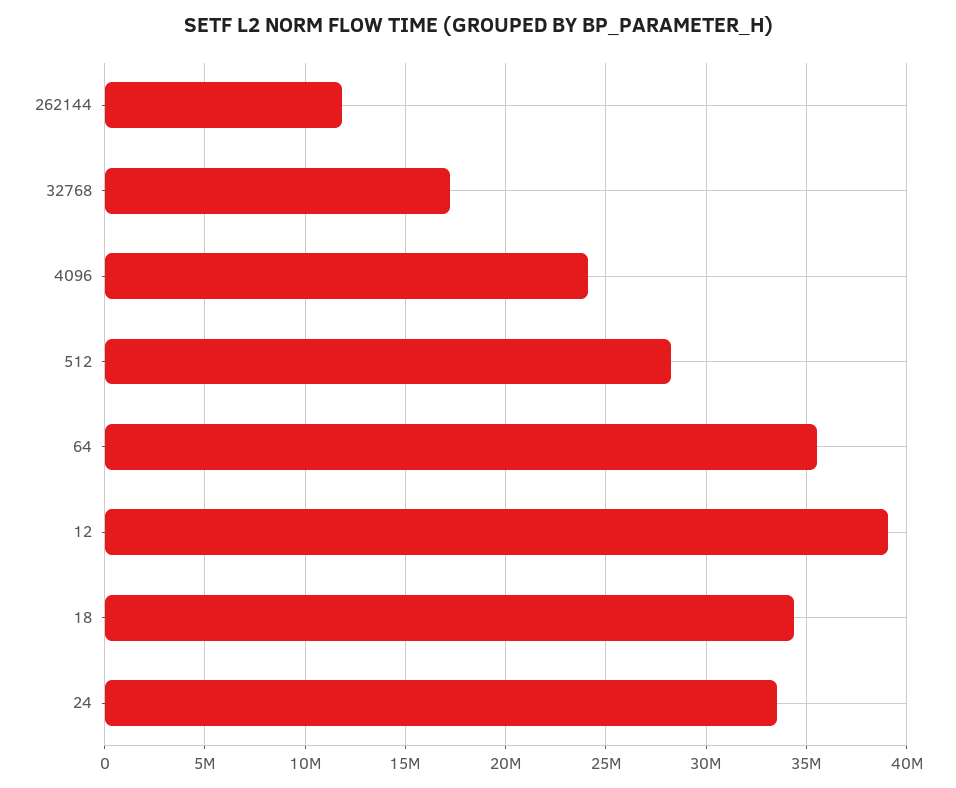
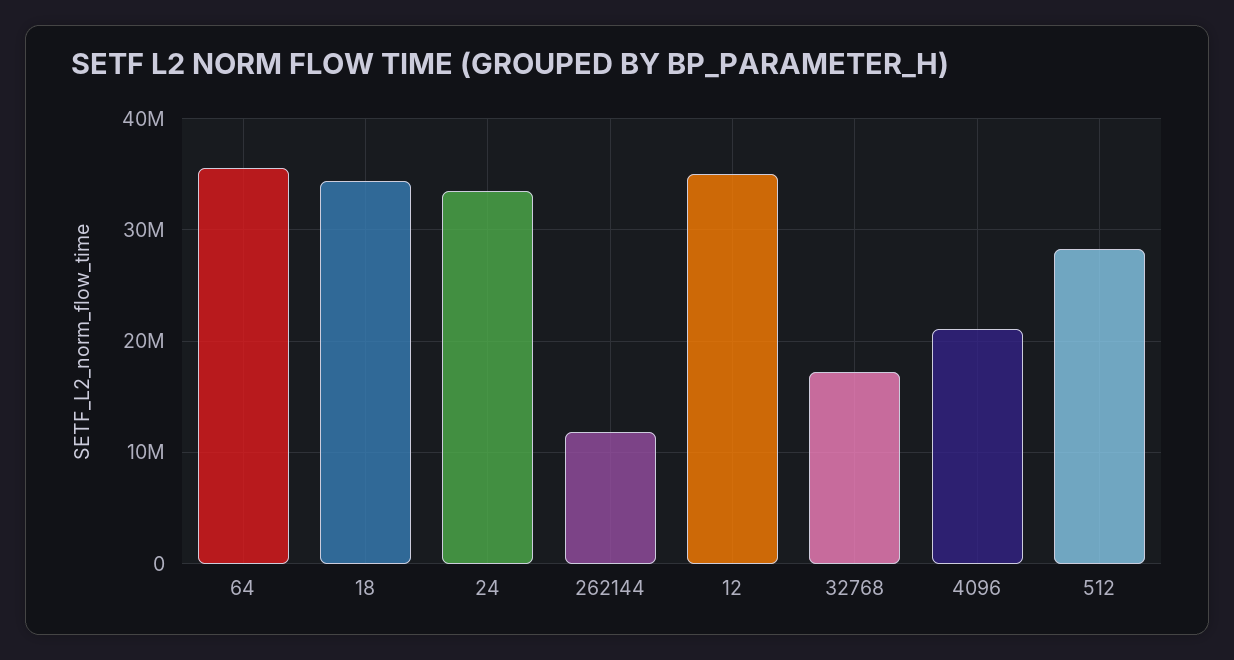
4096: 24000000 -> 21000000
12: 39000000 -> 35000000

